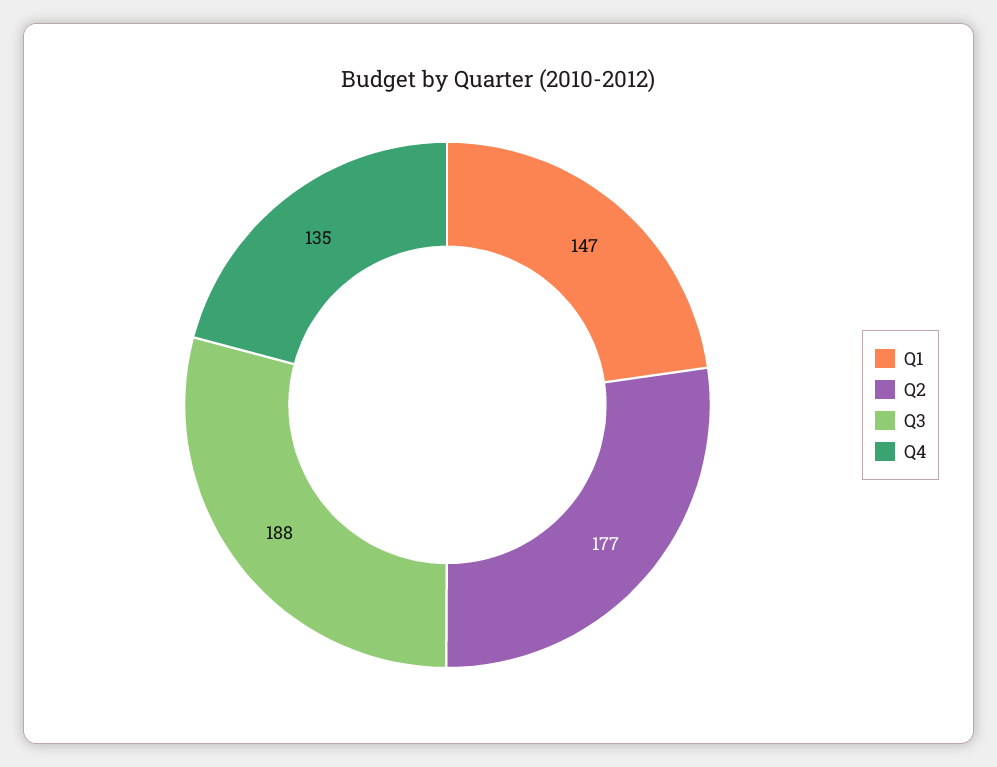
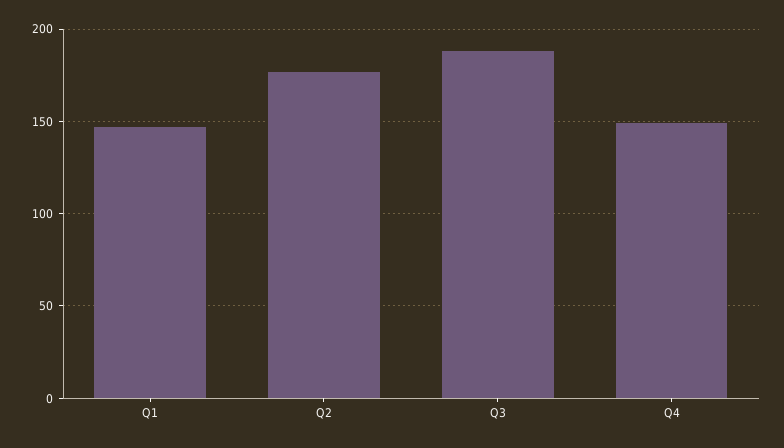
Q4: 135 -> 150

